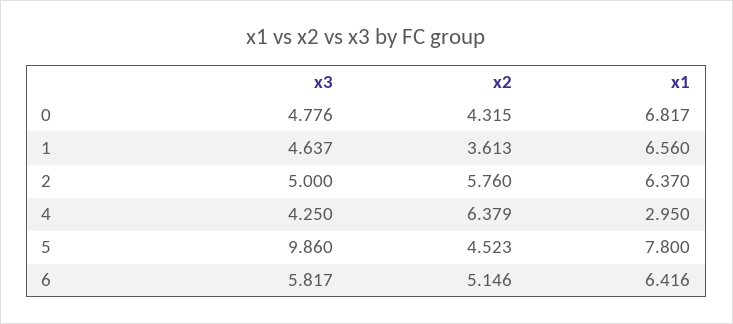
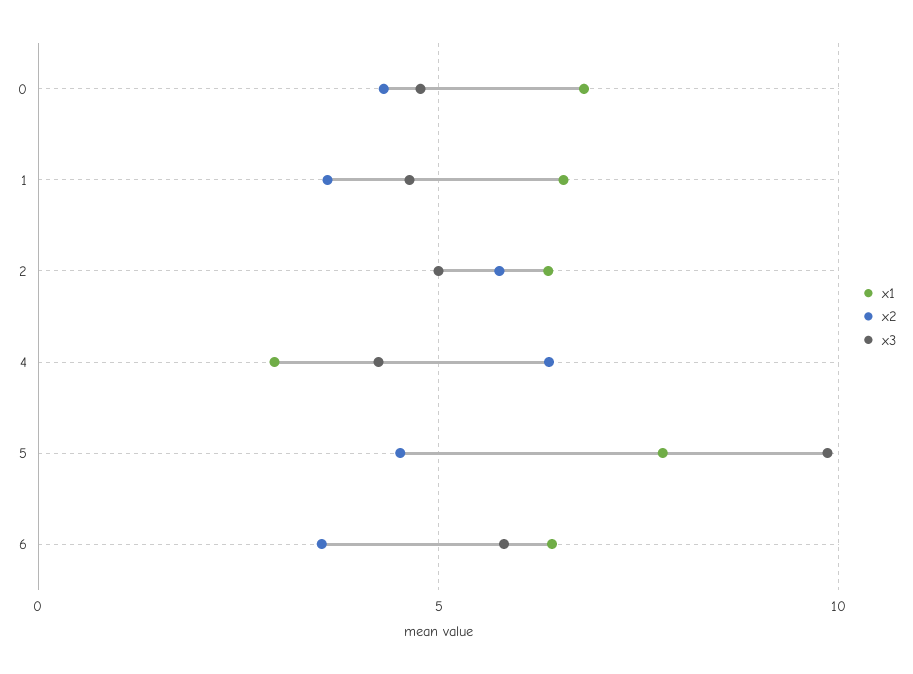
x2, 6: 5.146 -> 3.5

